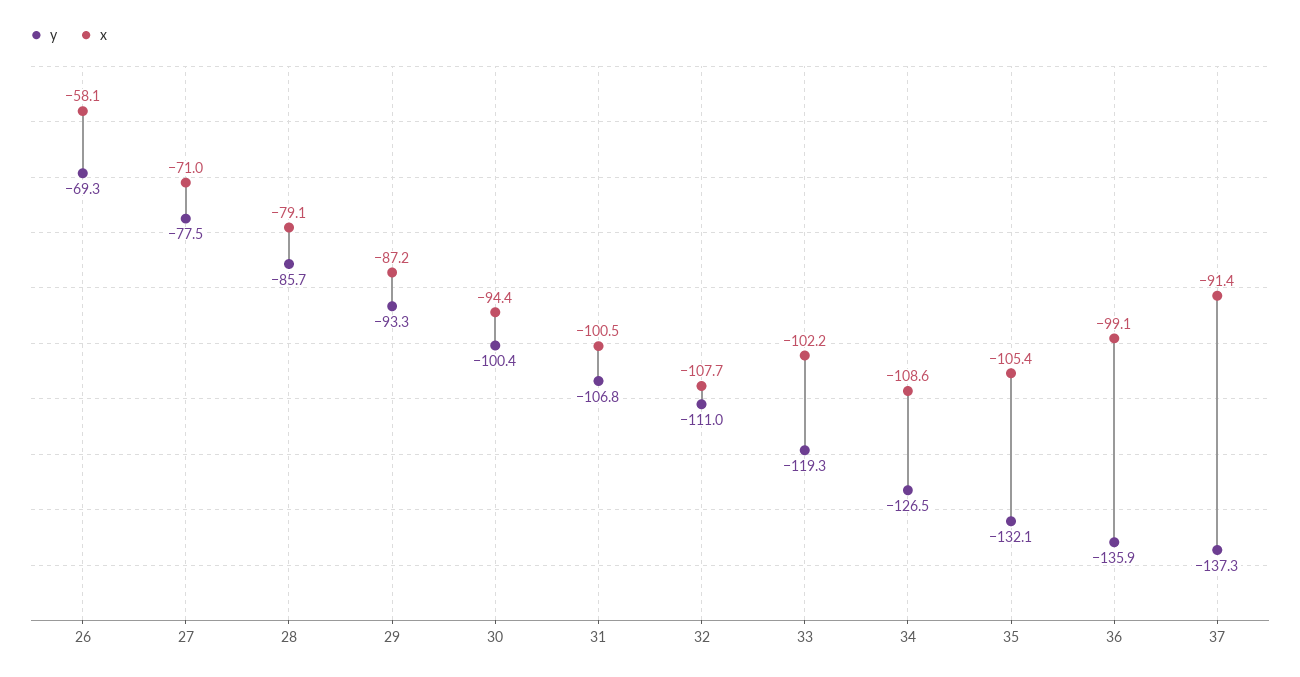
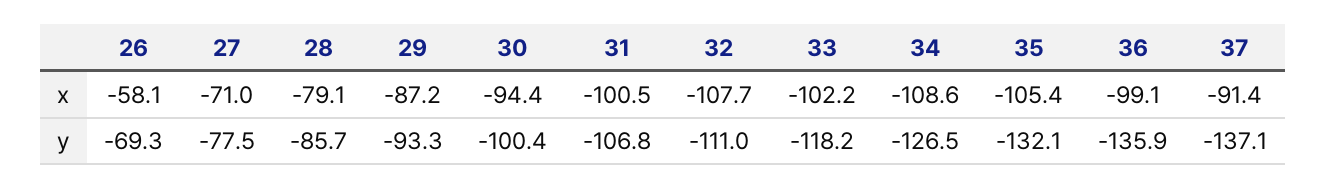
y, 33: -119.3 -> -118.2
y, 37: -137.3 -> -137.1

